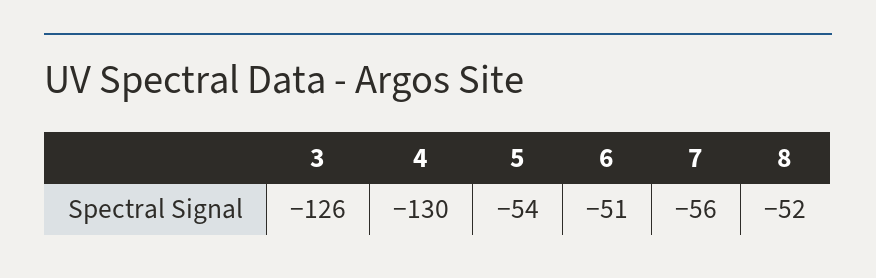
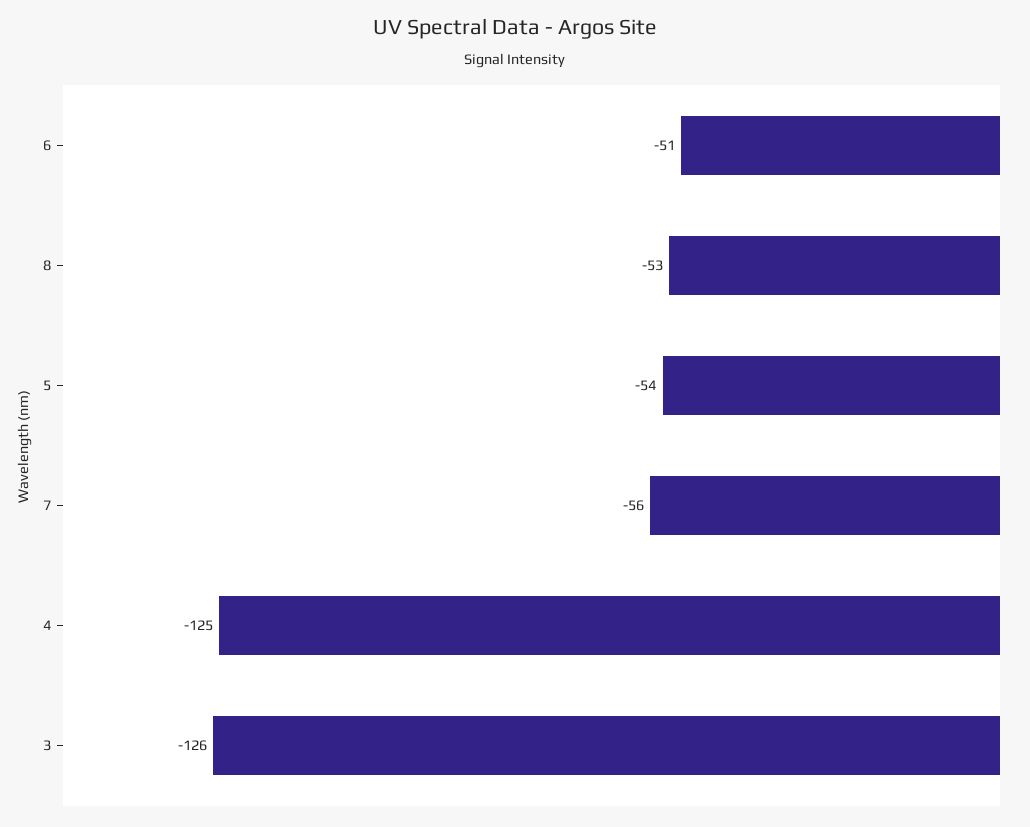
4: -130 -> -125
8: -52 -> -53

